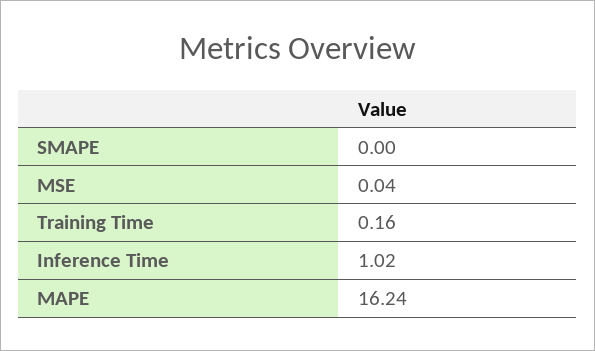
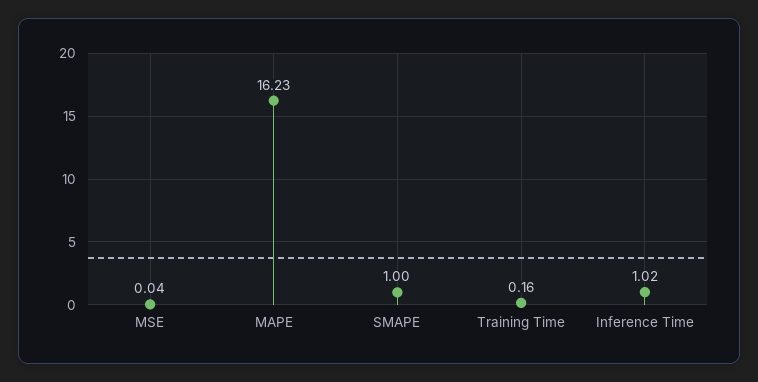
SMAPE: 0 -> 1
MAPE: 16.24 -> 16.23

